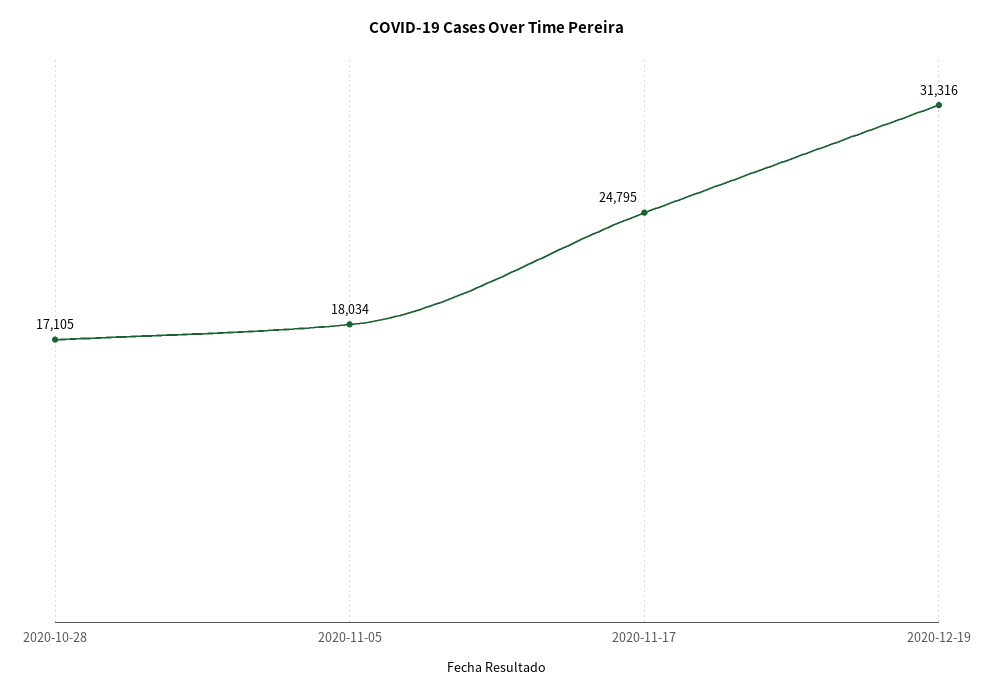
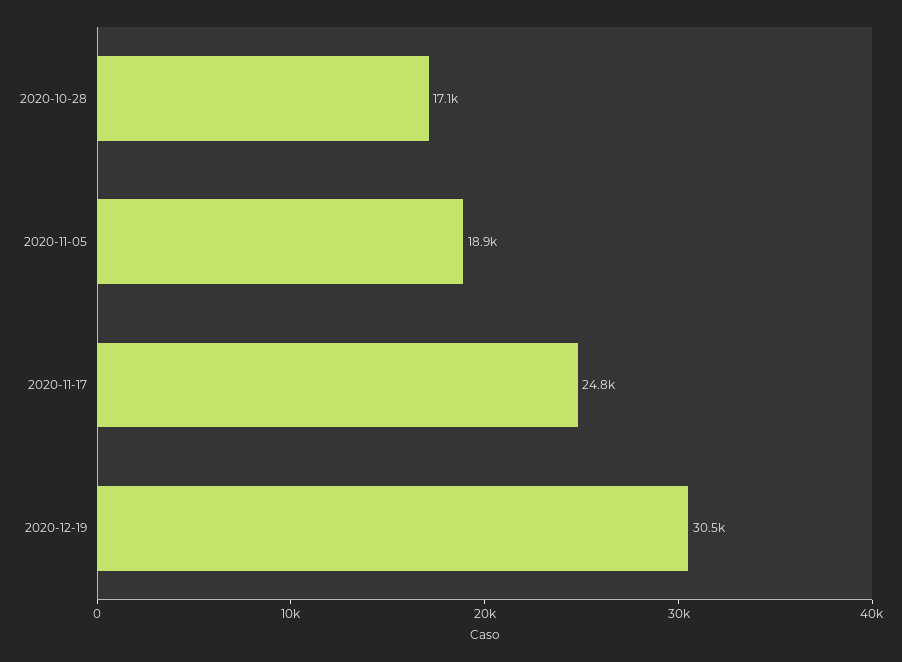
2020-11-05: 18034 -> 18900
2020-12-19: 31316 -> 30500

